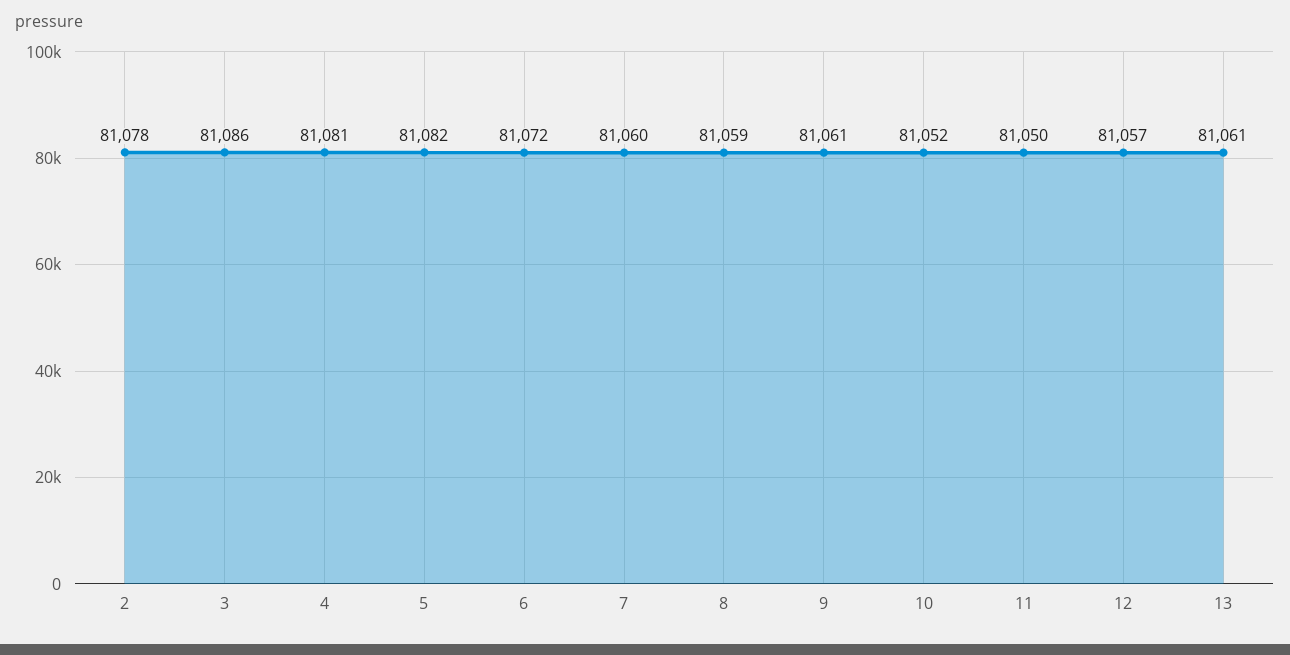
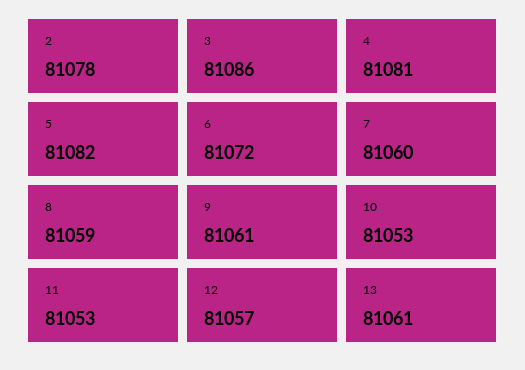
10: 81052 -> 81053
11: 81050 -> 81053

